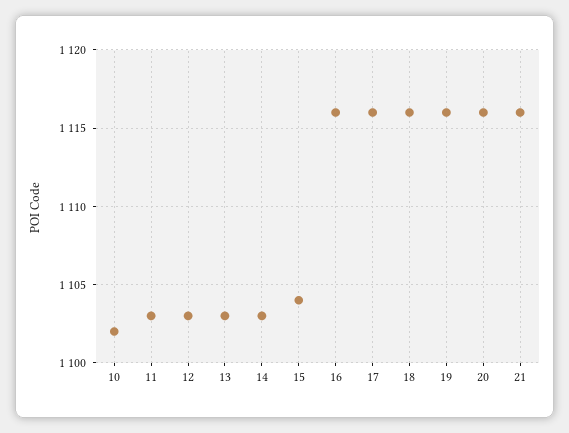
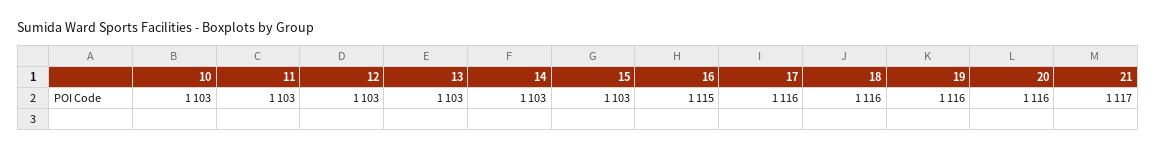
10: 1102 -> 1103
15: 1104 -> 1103
16: 1116 -> 1115
21: 1116 -> 1117

